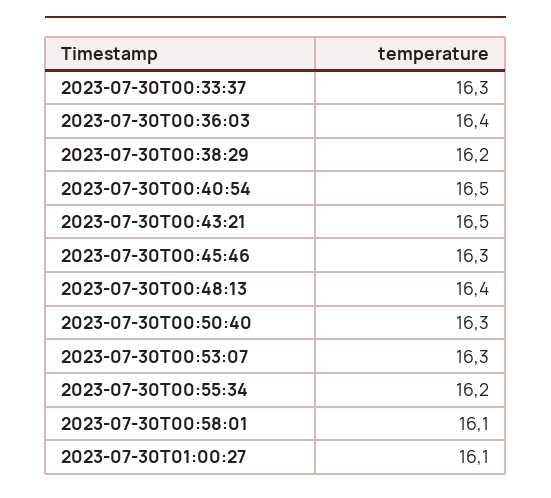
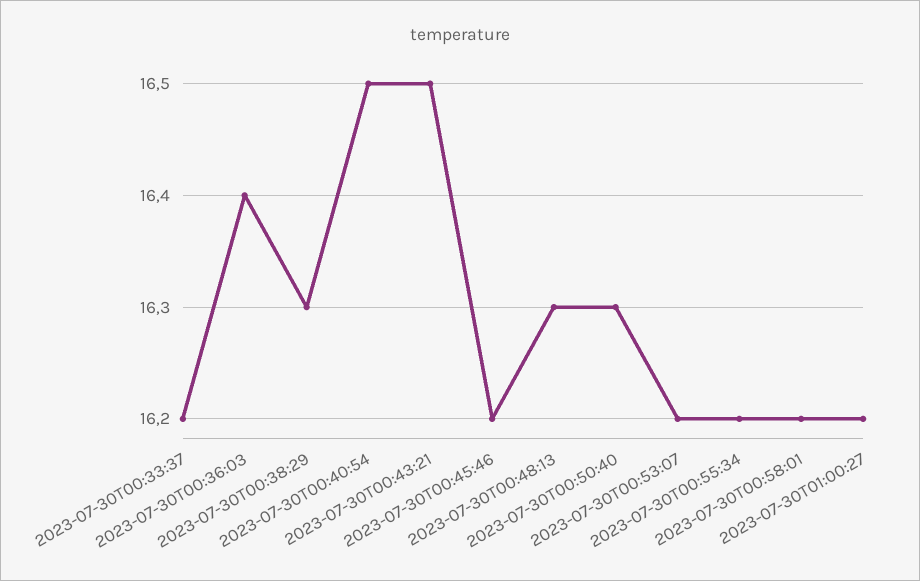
2023-07-30T00:33:37: 16.3 -> 16.2
2023-07-30T00:38:29: 16.2 -> 16.3
2023-07-30T00:45:46: 16.3 -> 16.2
2023-07-30T00:48:13: 16.4 -> 16.3
2023-07-30T00:53:07: 16.3 -> 16.2
2023-07-30T00:58:01: 16.1 -> 16.2
2023-07-30T01:00:27: 16.1 -> 16.2

